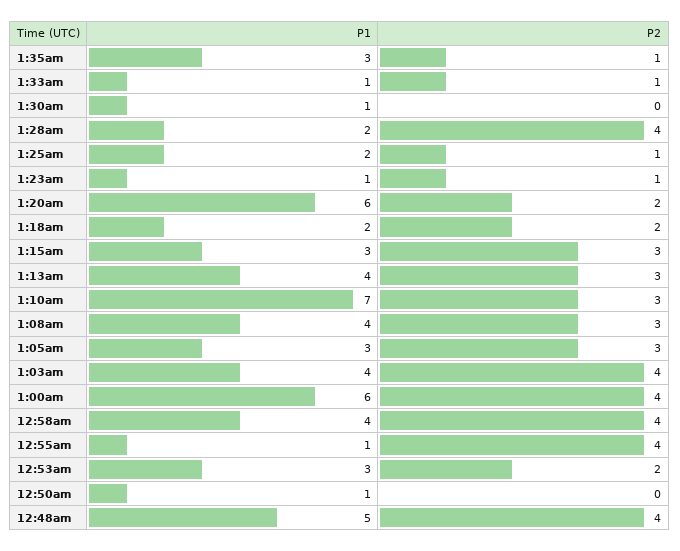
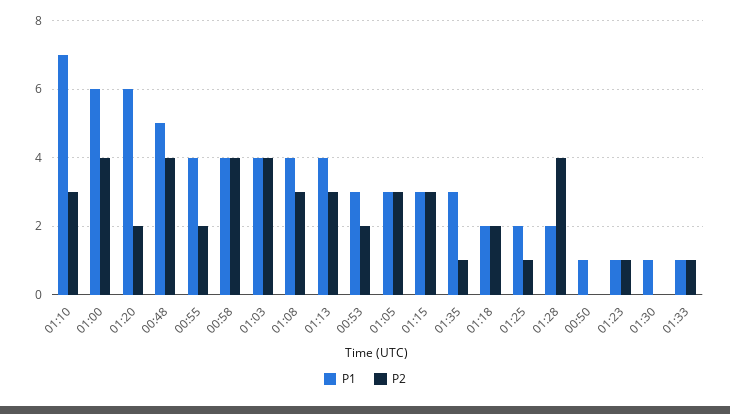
P1, 12:55am: 1 -> 4
P2, 12:55am: 4 -> 2

